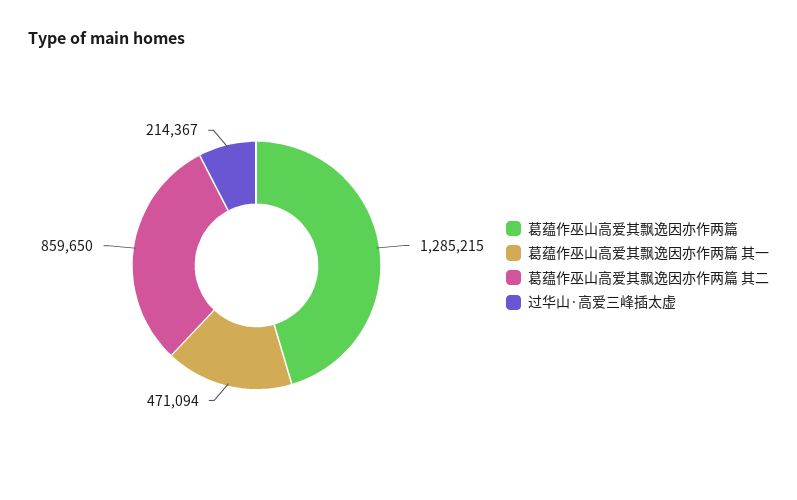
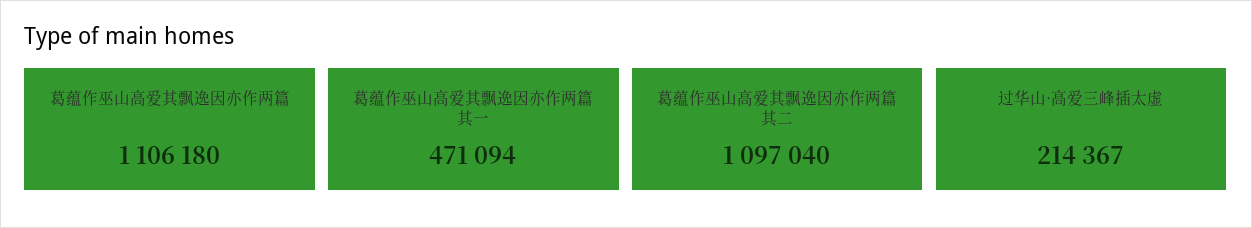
葛蕴作巫山高爱其飘逸因亦作两篇: 1285215 -> 1106180
葛蕴作巫山高爱其飘逸因亦作两篇 其二: 859650 -> 1097040

